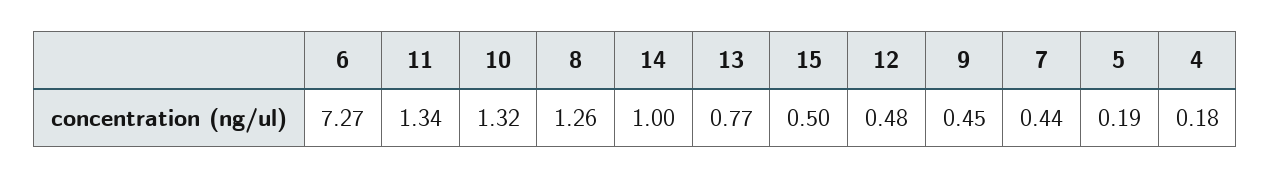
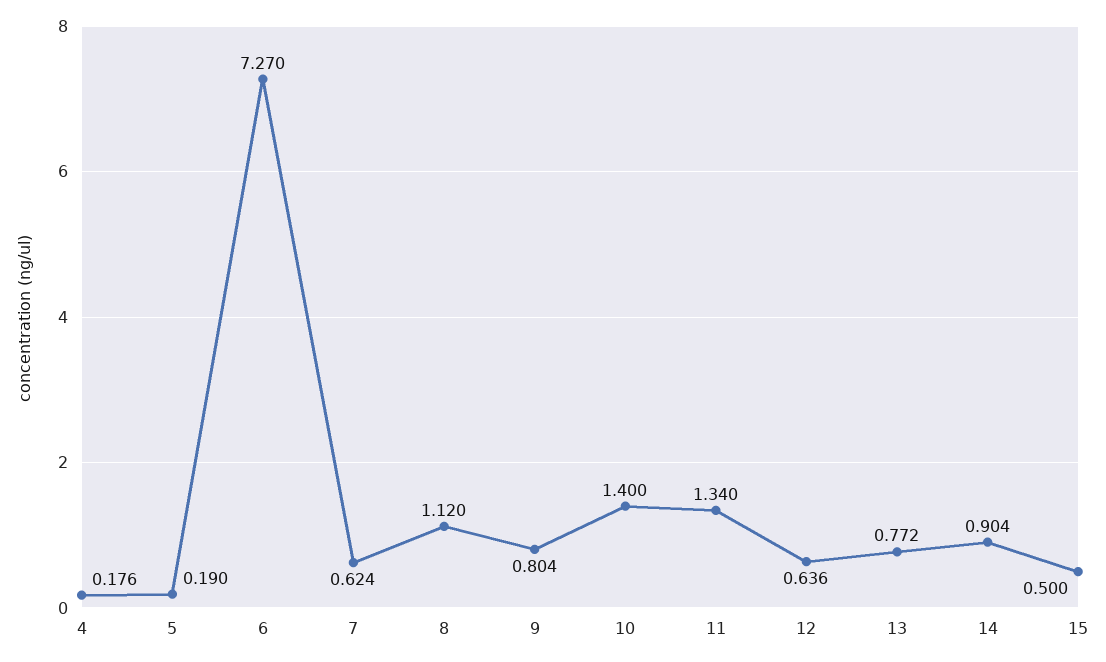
10: 1.32 -> 1.4
8: 1.26 -> 1.12
14: 1 -> 0.904
12: 0.48 -> 0.636
9: 0.45 -> 0.804
7: 0.44 -> 0.624

